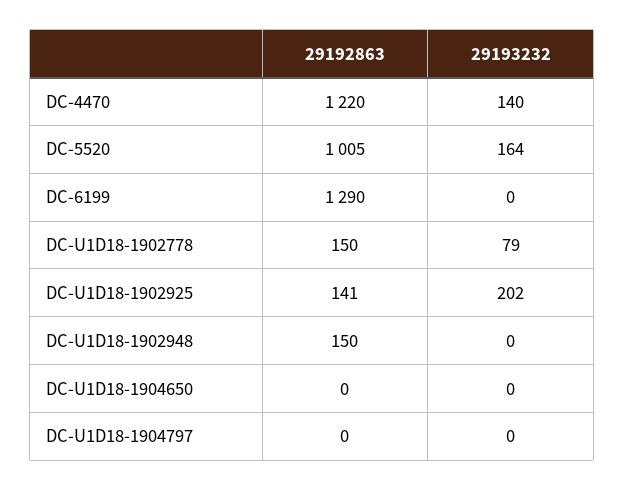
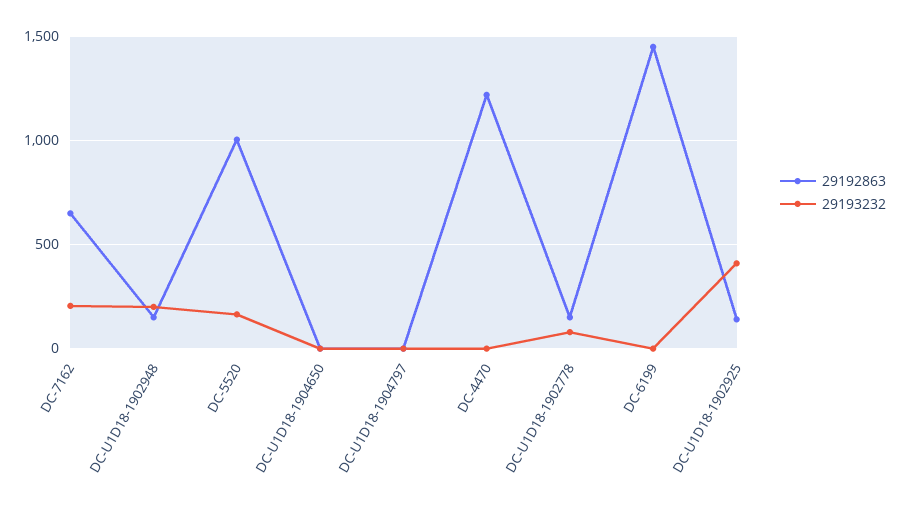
29193232, DC-4470: 140 -> 0
29192863, DC-6199: 1290 -> 1450
29193232, DC-U1D18-1902925: 202 -> 400
29193232, DC-U1D18-1902948: 0 -> 200
29192863, DC-7162: none -> 650
29193232, DC-7162: none -> 200

